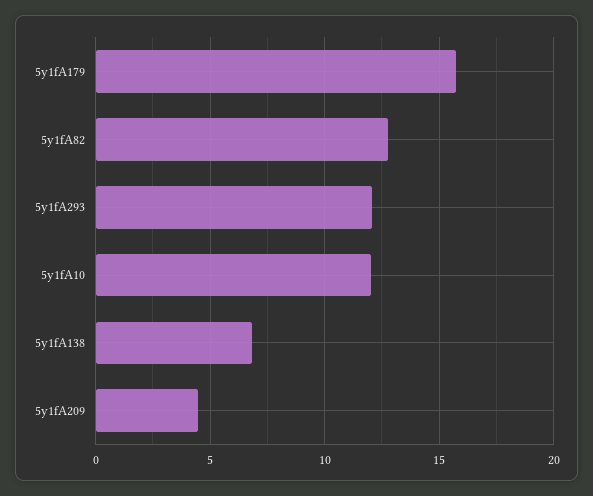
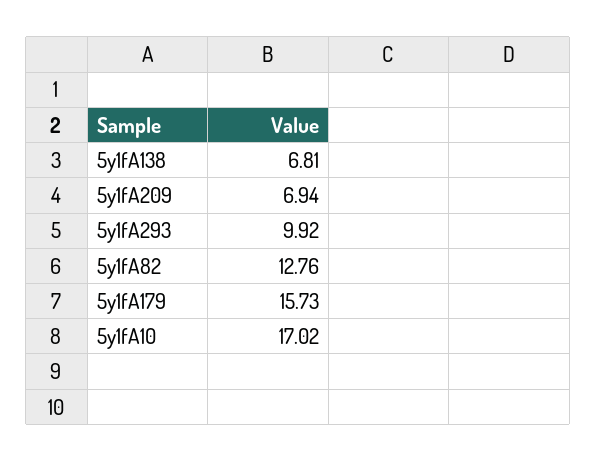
5y1fA293: 12 -> 9.92
5y1fA10: 12 -> 17.02
5y1fA209: 4.5 -> 6.94

